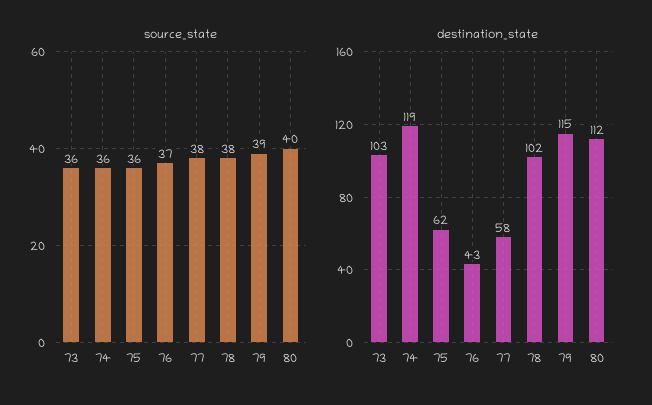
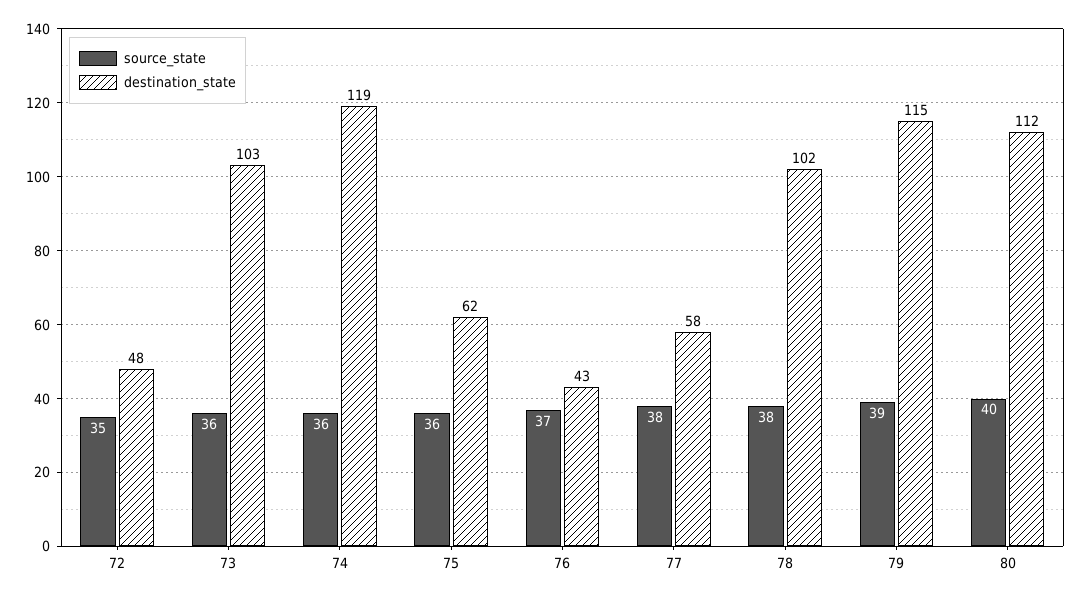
source_state, 72: none -> 35
destination_state, 72: none -> 48

